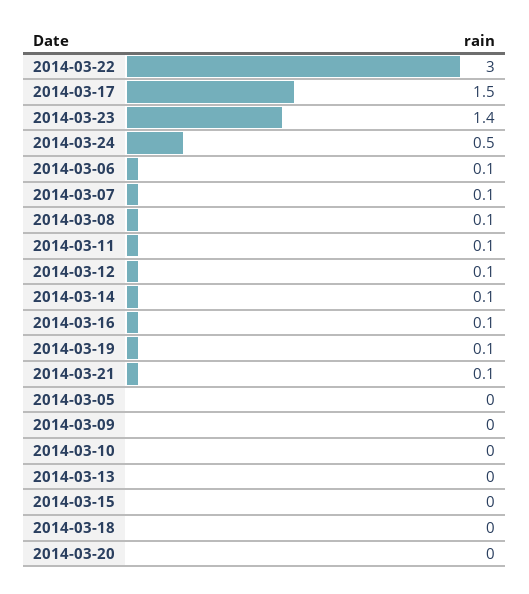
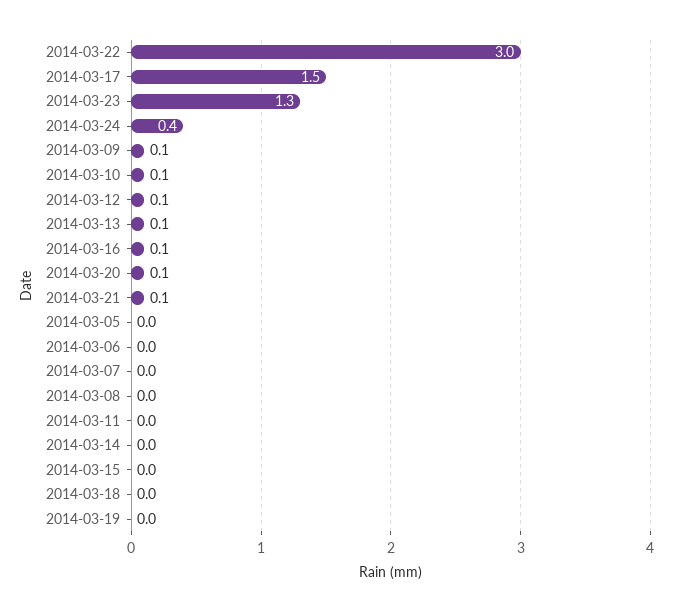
2014-03-23: 1.4 -> 1.3
2014-03-24: 0.5 -> 0.4
2014-03-06: 0.1 -> 0
2014-03-07: 0.1 -> 0
2014-03-08: 0.1 -> 0
2014-03-11: 0.1 -> 0
2014-03-14: 0.1 -> 0
2014-03-19: 0.1 -> 0
2014-03-09: 0 -> 0.1
2014-03-10: 0 -> 0.1
2014-03-13: 0 -> 0.1
2014-03-20: 0 -> 0.1

